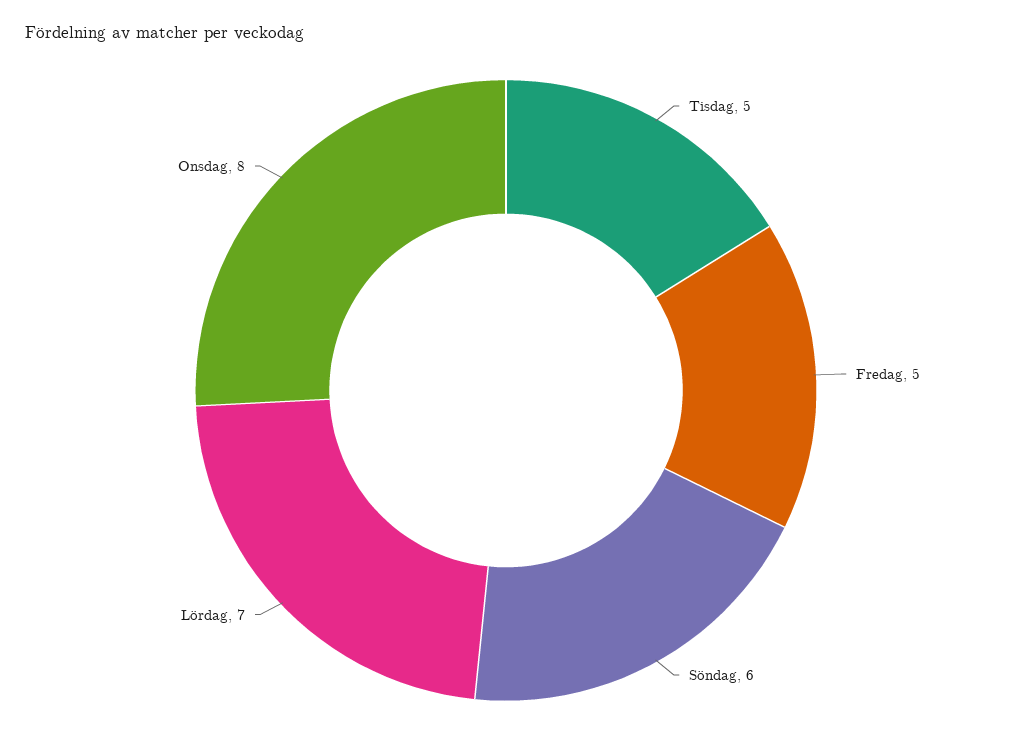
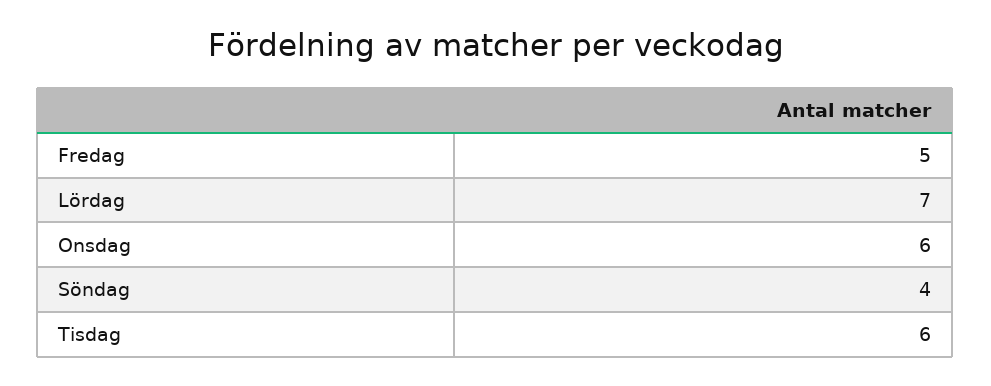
Tisdag: 5 -> 6
Söndag: 6 -> 4
Onsdag: 8 -> 6

